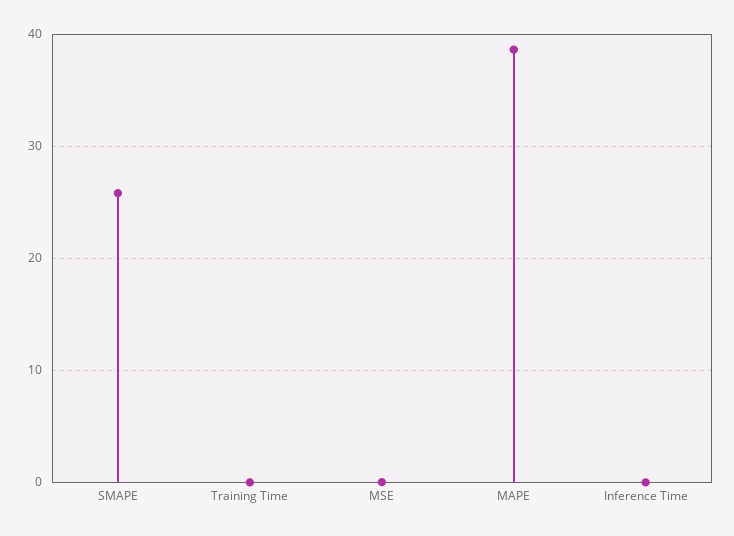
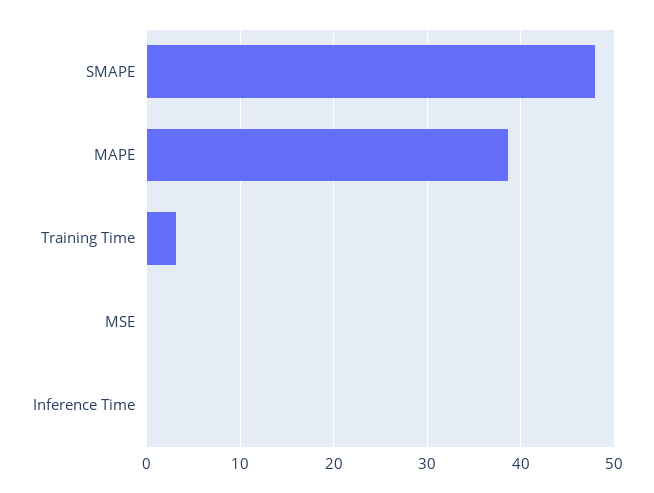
SMAPE: 26 -> 48
Training Time: 0 -> 3

